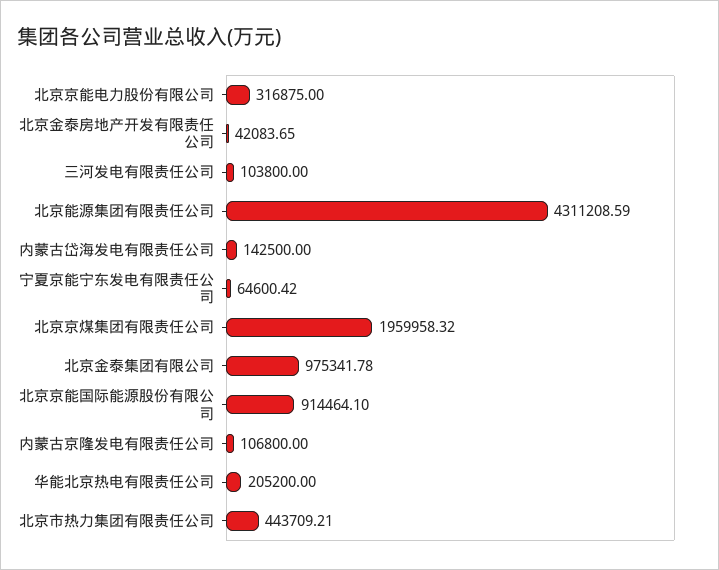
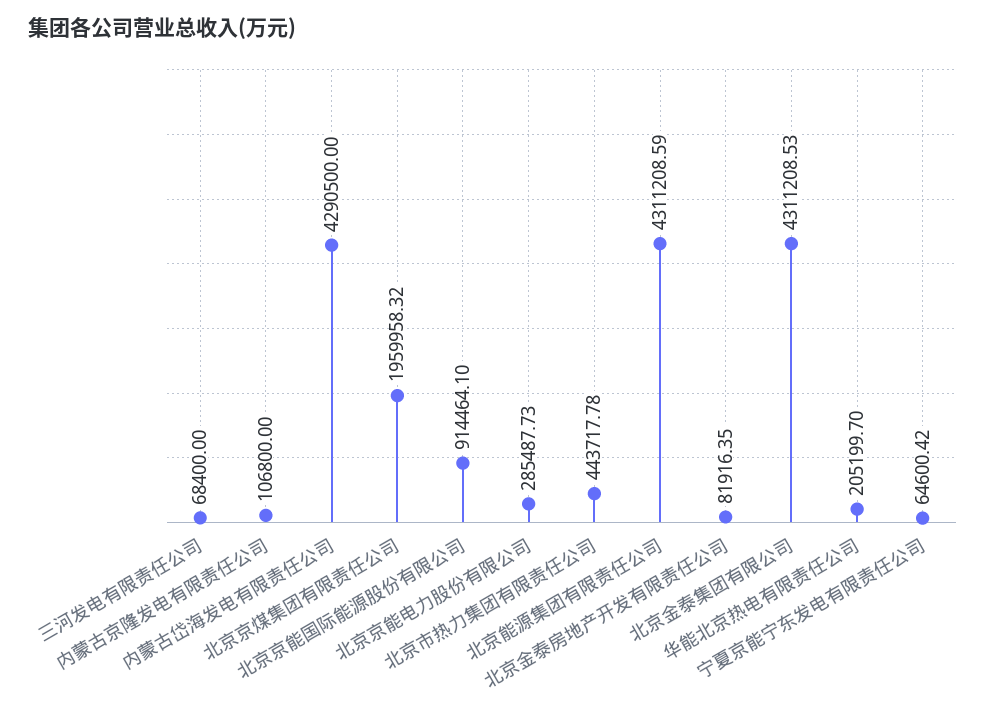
北京京能电力股份有限公司: 316875 -> 285487.73
北京金泰房地产开发有限责任公司: 42083.65 -> 81916.35
三河发电有限责任公司: 103800 -> 68400
内蒙古岱海发电有限责任公司: 142500 -> 4290500
北京金泰集团有限公司: 975341.78 -> 4311208.53
华能北京热电有限责任公司: 205200 -> 205199.7
北京市热力集团有限责任公司: 443709.21 -> 443717.78

